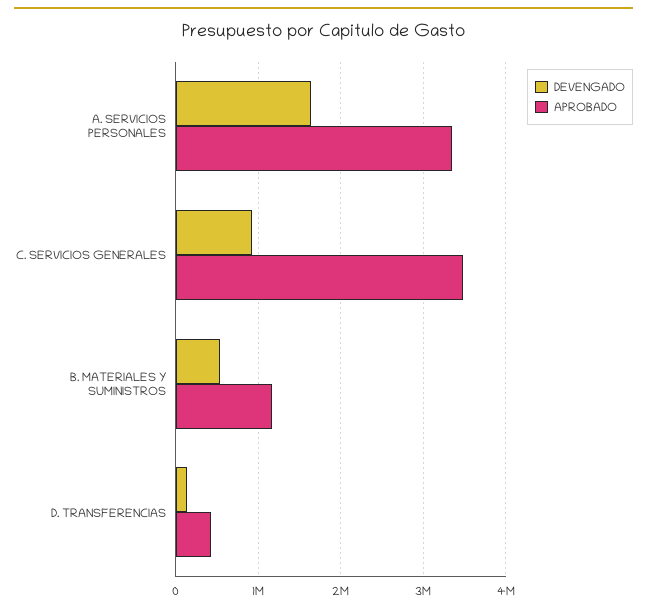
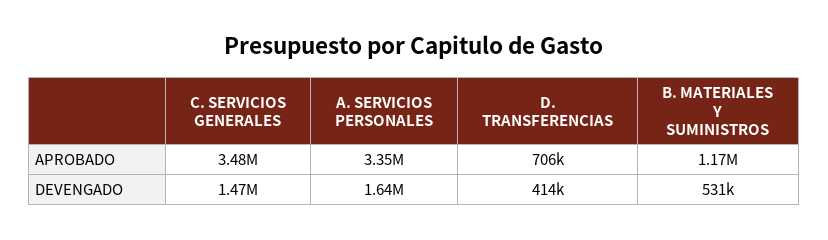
DEVENGADO, C. SERVICIOS GENERALES: 900000 -> 1470000
DEVENGADO, D. TRANSFERENCIAS: 100000 -> 414000
APROBADO, D. TRANSFERENCIAS: 400000 -> 706000

